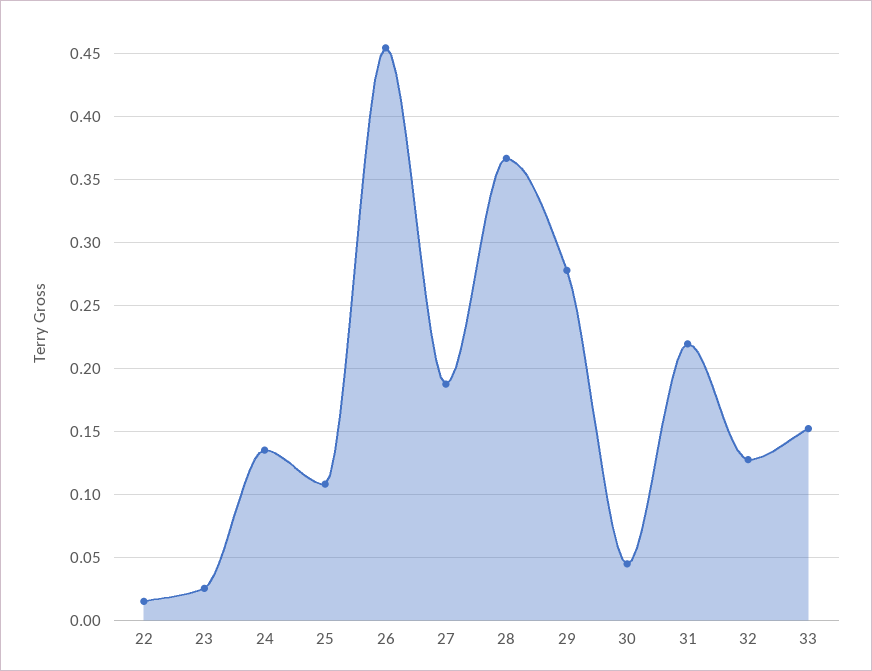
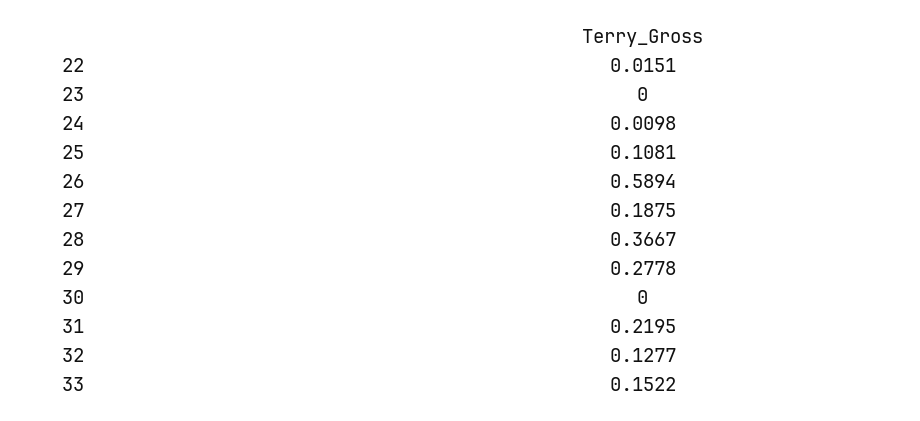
23: 0.025 -> 0
24: 0.135 -> 0.0098
26: 0.455 -> 0.5894
30: 0.045 -> 0

